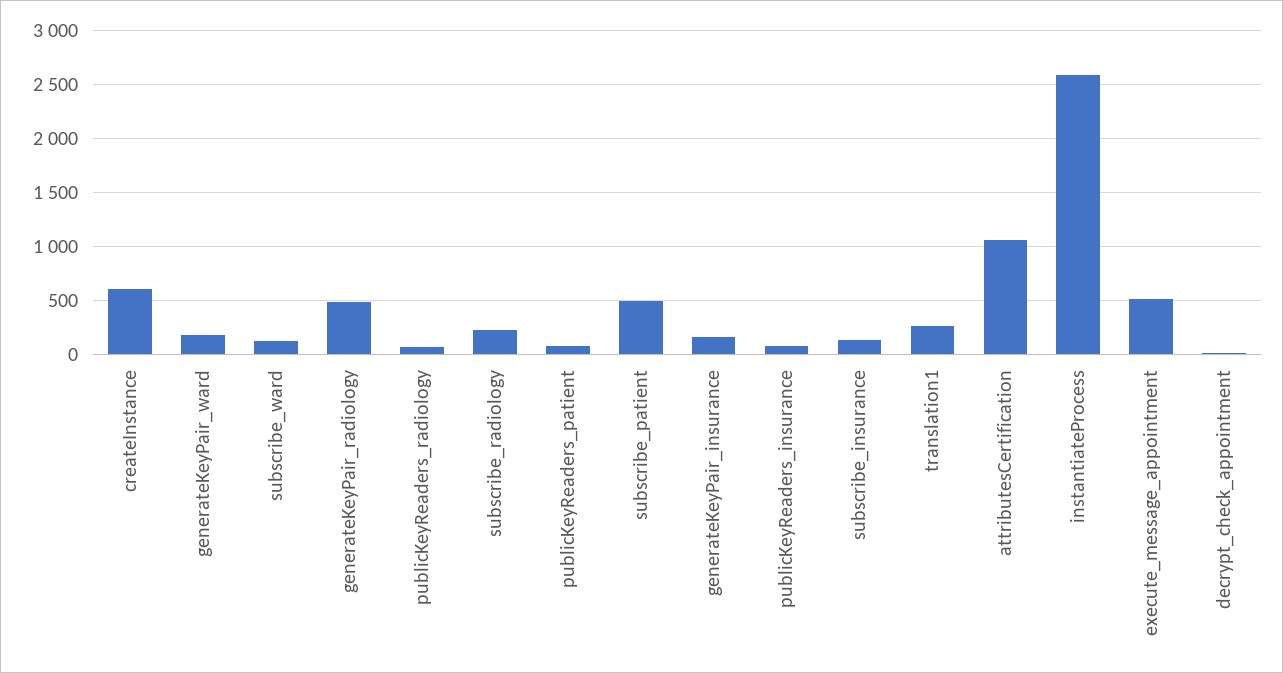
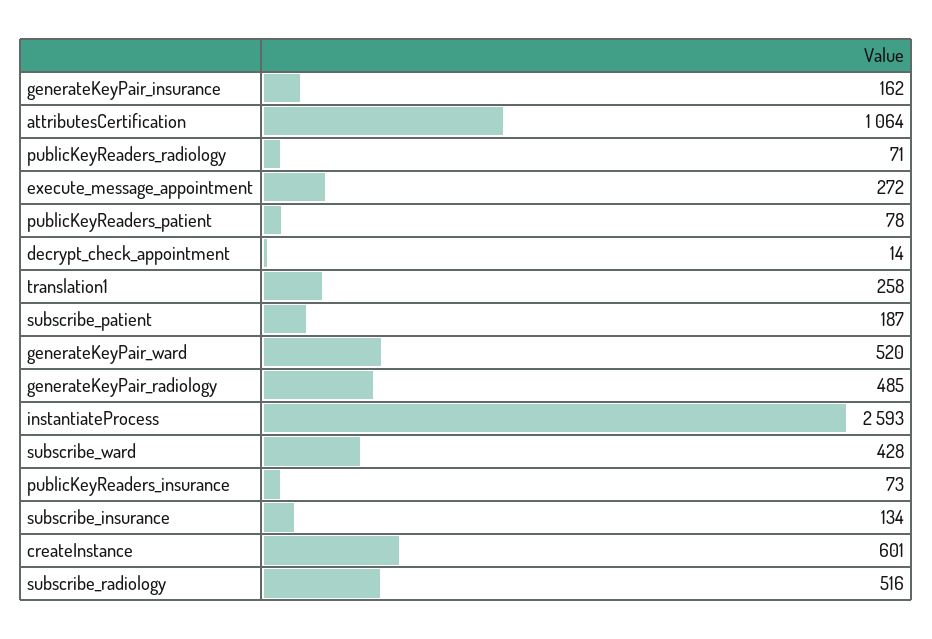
generateKeyPair_ward: 200 -> 520
subscribe_ward: 100 -> 428
subscribe_radiology: 200 -> 516
subscribe_patient: 500 -> 187
execute_message_appointment: 500 -> 272

